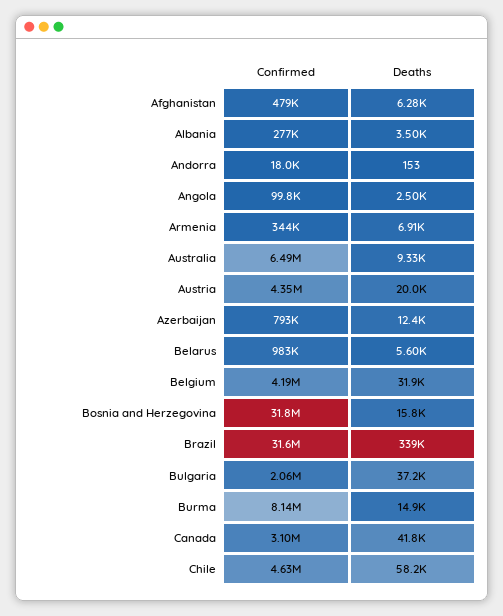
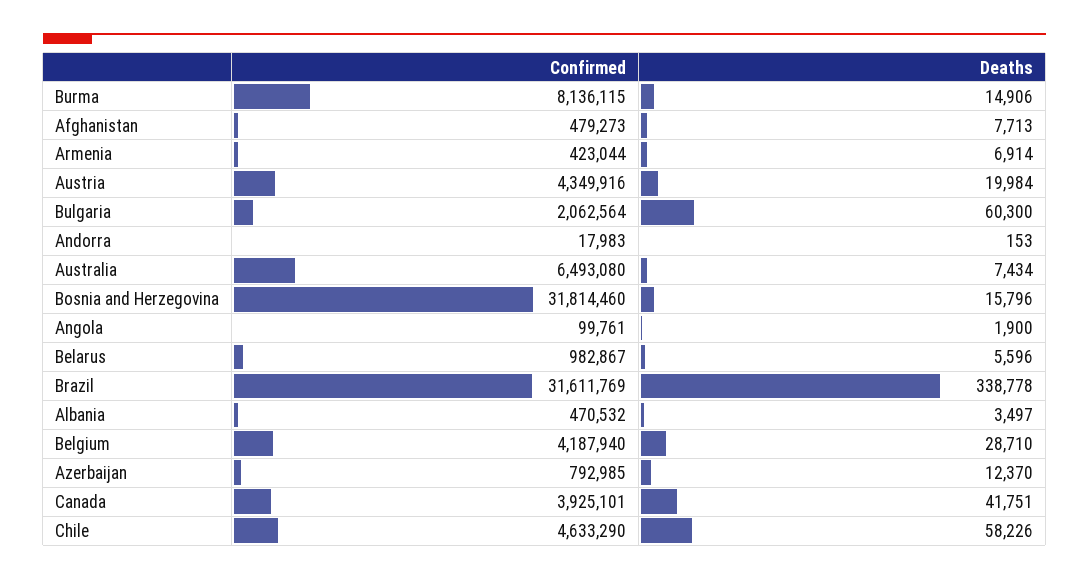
Deaths, Afghanistan: 6280 -> 7713
Confirmed, Albania: 277000 -> 470532
Deaths, Angola: 2500 -> 1900
Confirmed, Armenia: 344000 -> 423044
Deaths, Australia: 9330 -> 7434
Deaths, Belgium: 31900 -> 28710
Deaths, Bulgaria: 37200 -> 60300
Confirmed, Canada: 3100000 -> 3925101

